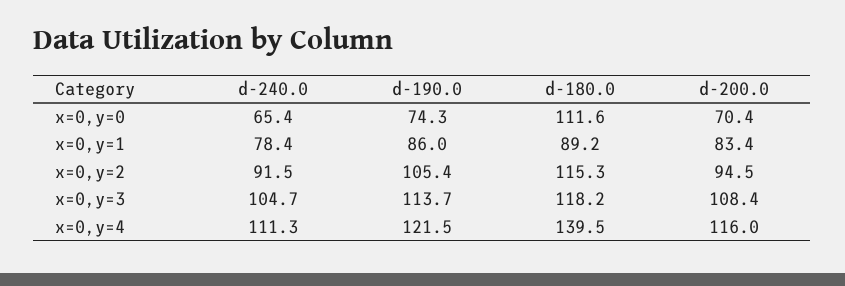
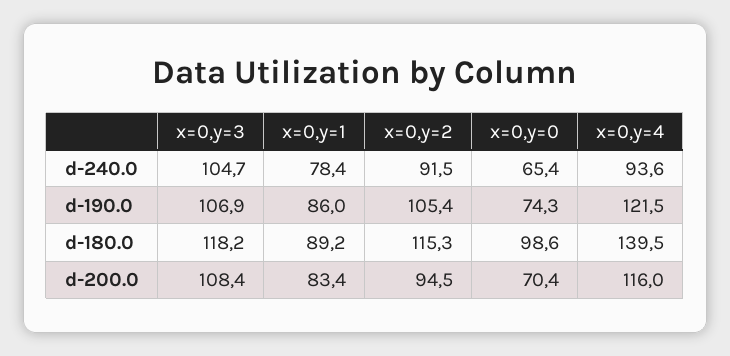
d-180.0, x=0,y=0: 111.6 -> 98.6
d-190.0, x=0,y=3: 113.7 -> 106.9
d-240.0, x=0,y=4: 111.3 -> 93.6

